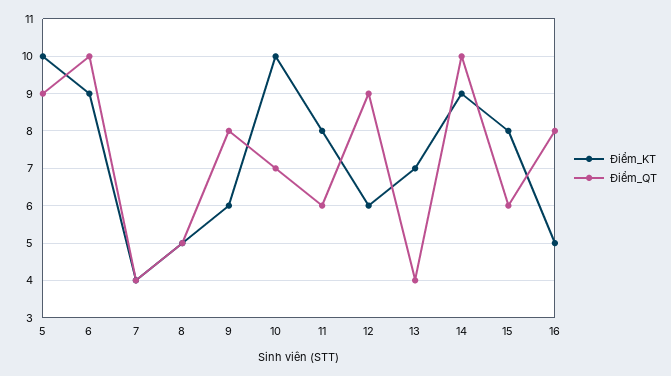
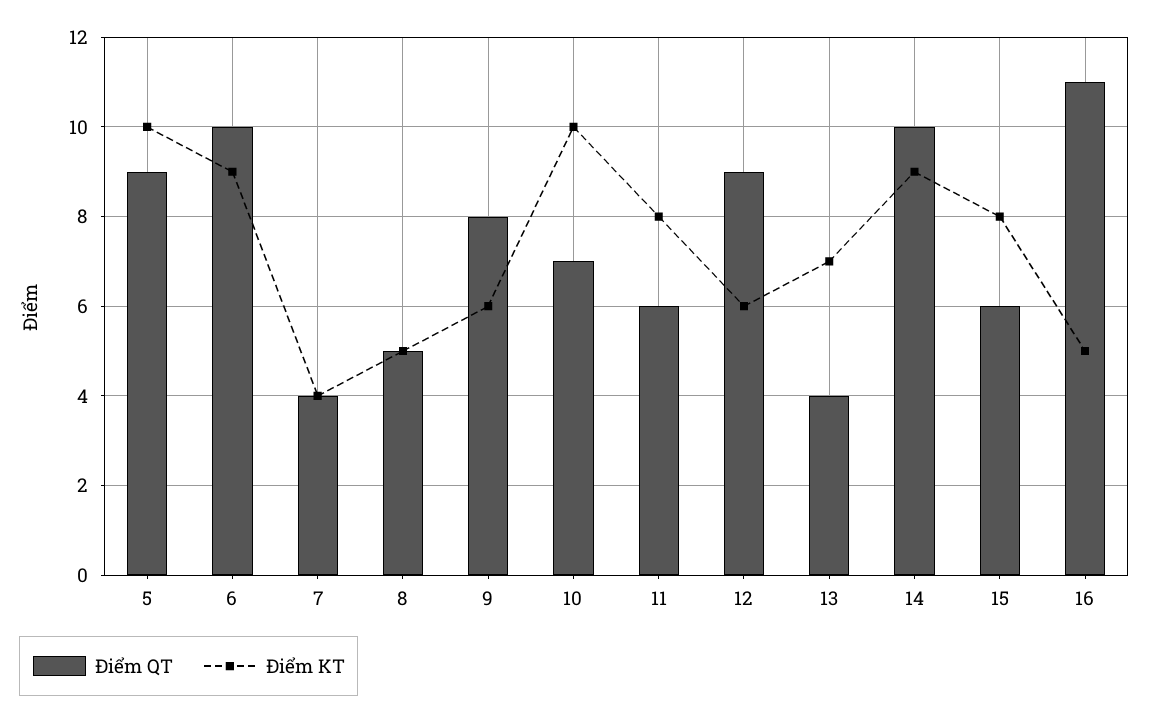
Điểm_QT, 16: 8 -> 11

